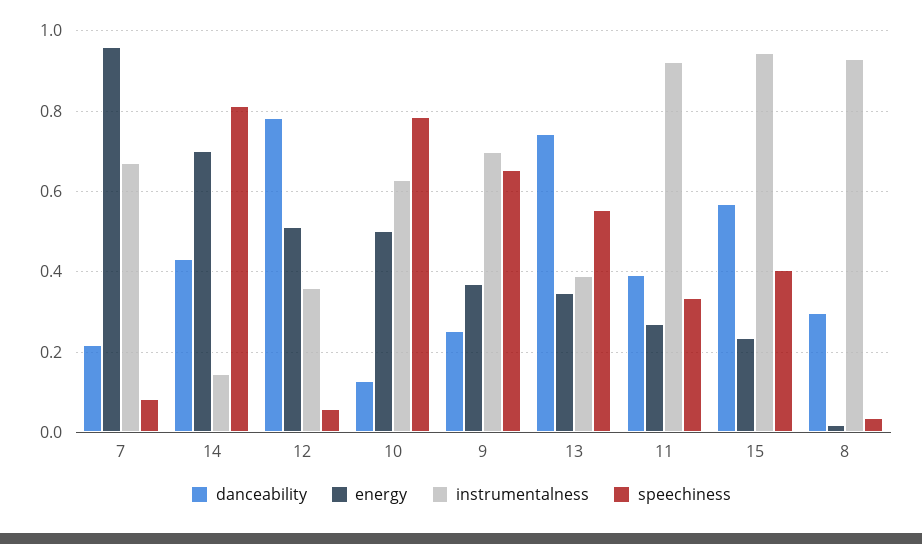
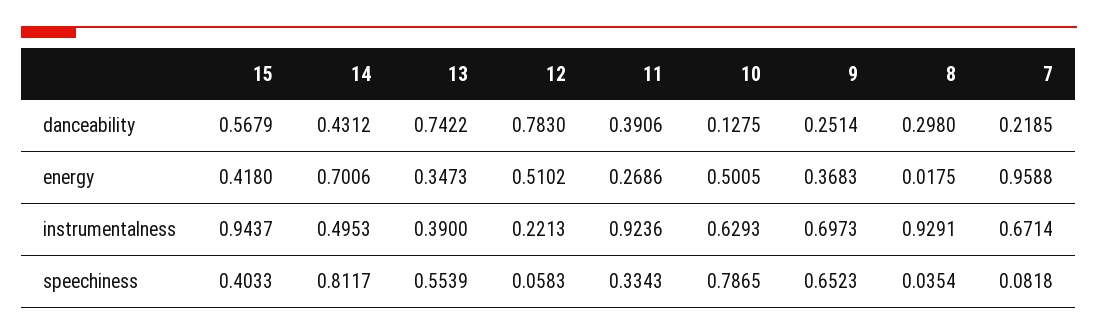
instrumentalness, 14: 0.14 -> 0.4953
instrumentalness, 12: 0.36 -> 0.2213
energy, 15: 0.24 -> 0.418

